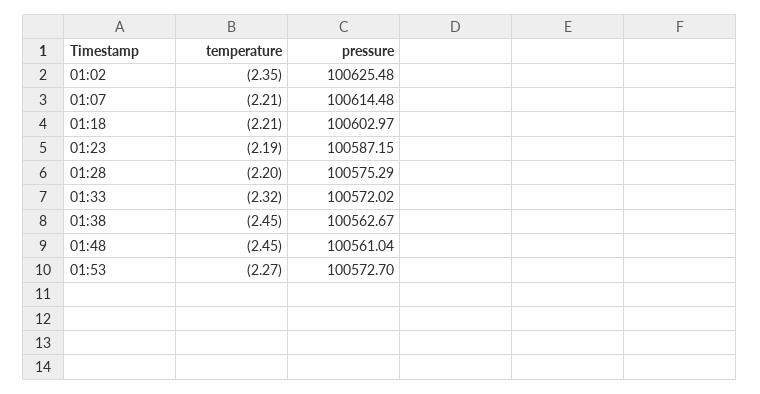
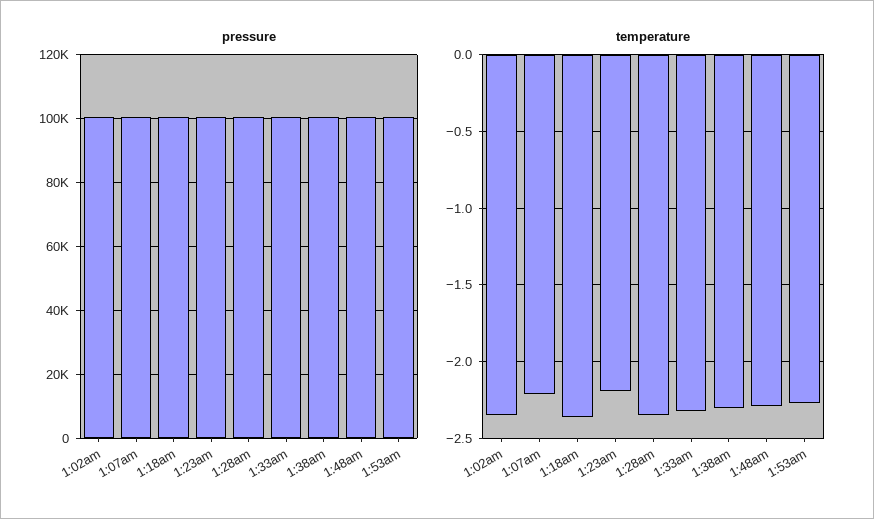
temperature, 01:18: -2.21 -> -2.35
temperature, 01:28: -2.2 -> -2.35
temperature, 01:38: -2.45 -> -2.3
temperature, 01:48: -2.45 -> -2.3

